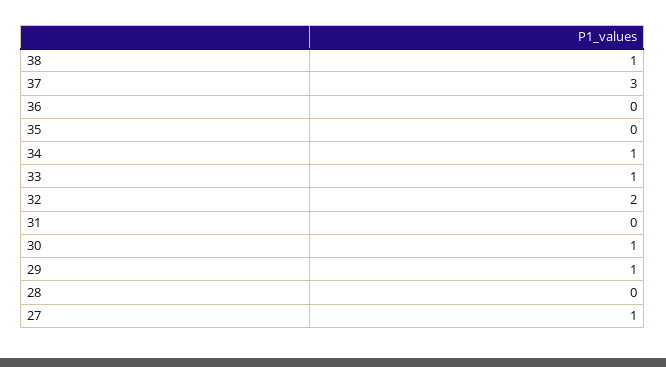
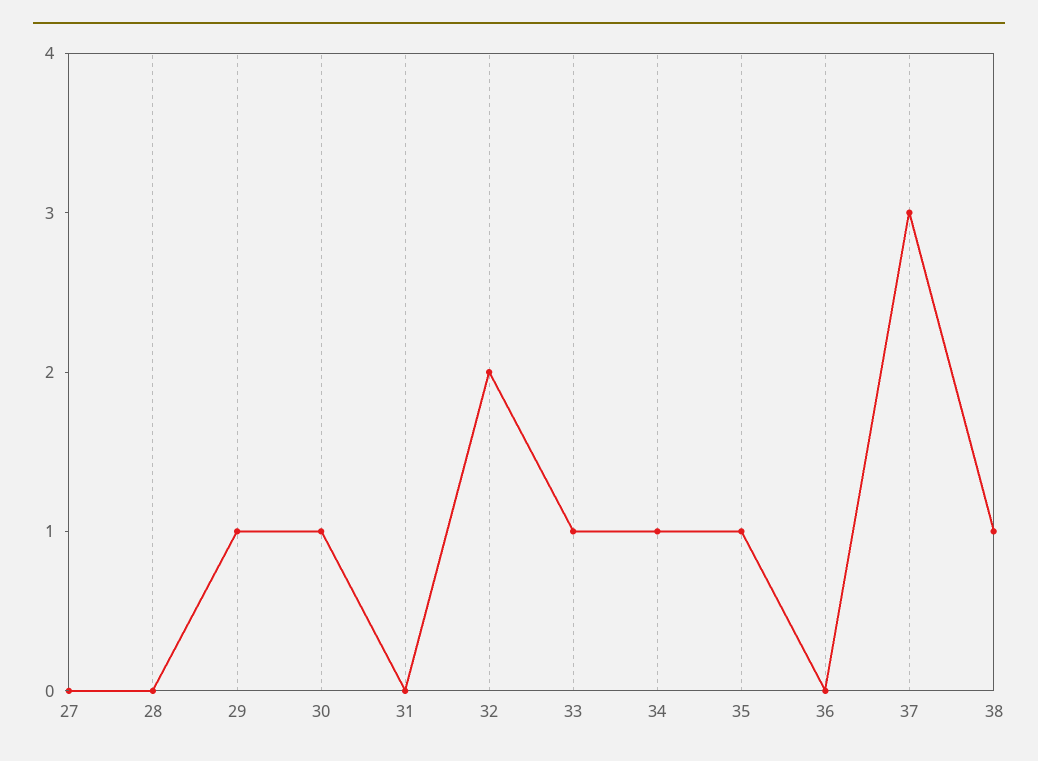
35: 0 -> 1
27: 1 -> 0

